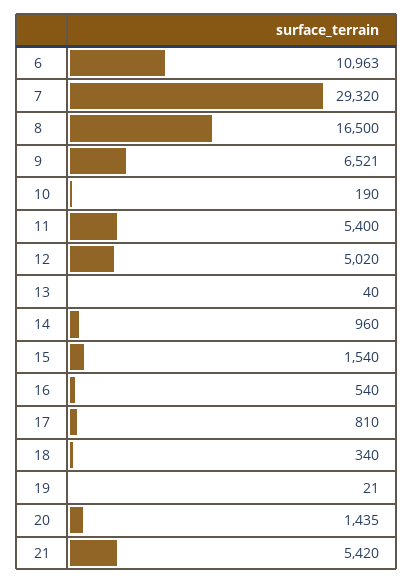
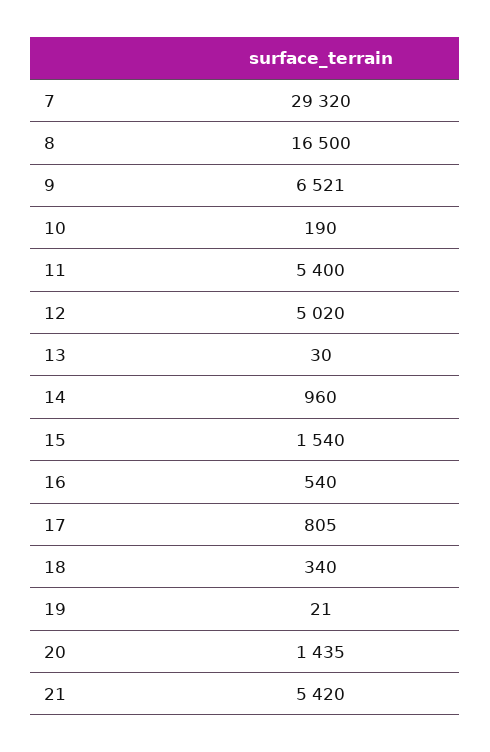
6: 10963 -> none
13: 40 -> 30
17: 810 -> 805

